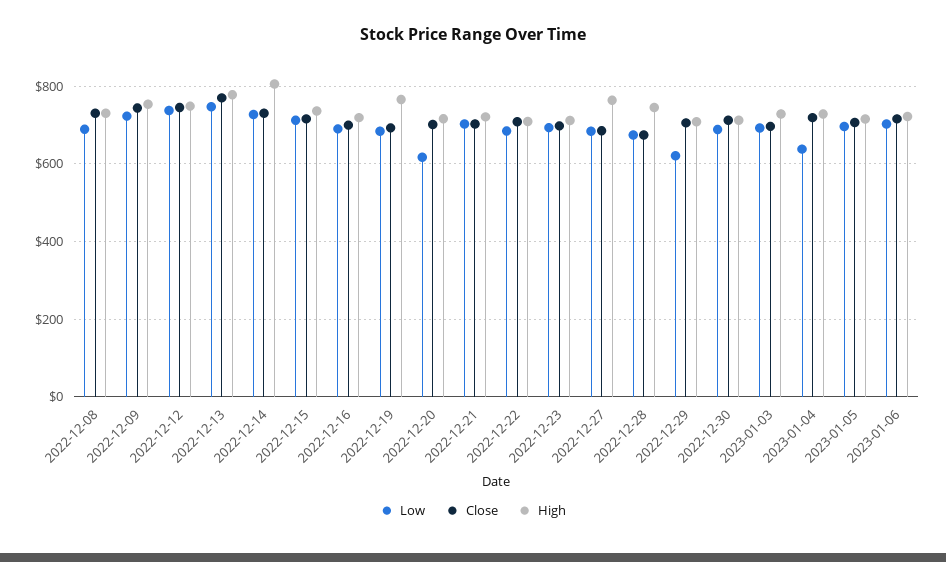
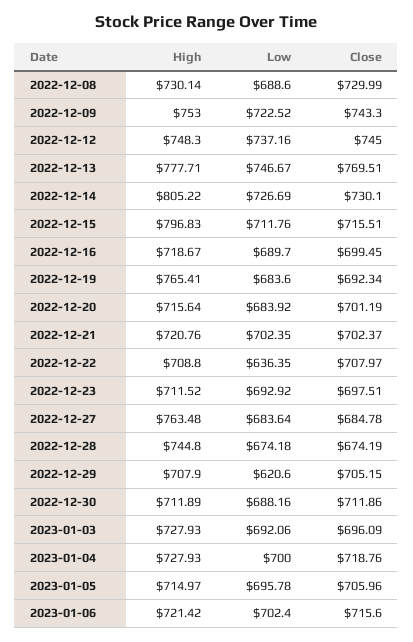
High, 2022-12-15: 740 -> 796.83
Low, 2022-12-20: 620 -> 683.92
Low, 2022-12-22: 680 -> 636.35
Low, 2023-01-04: 640 -> 700

